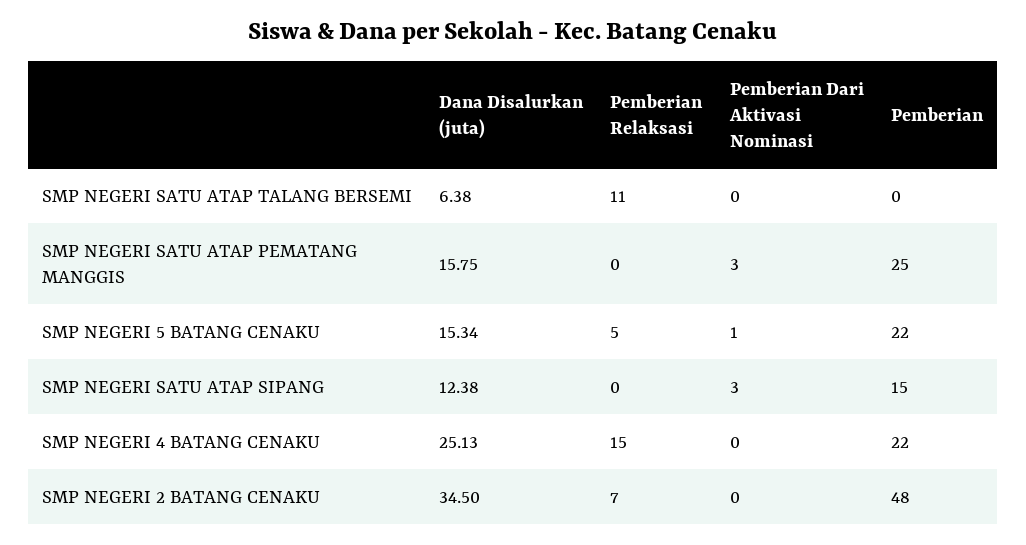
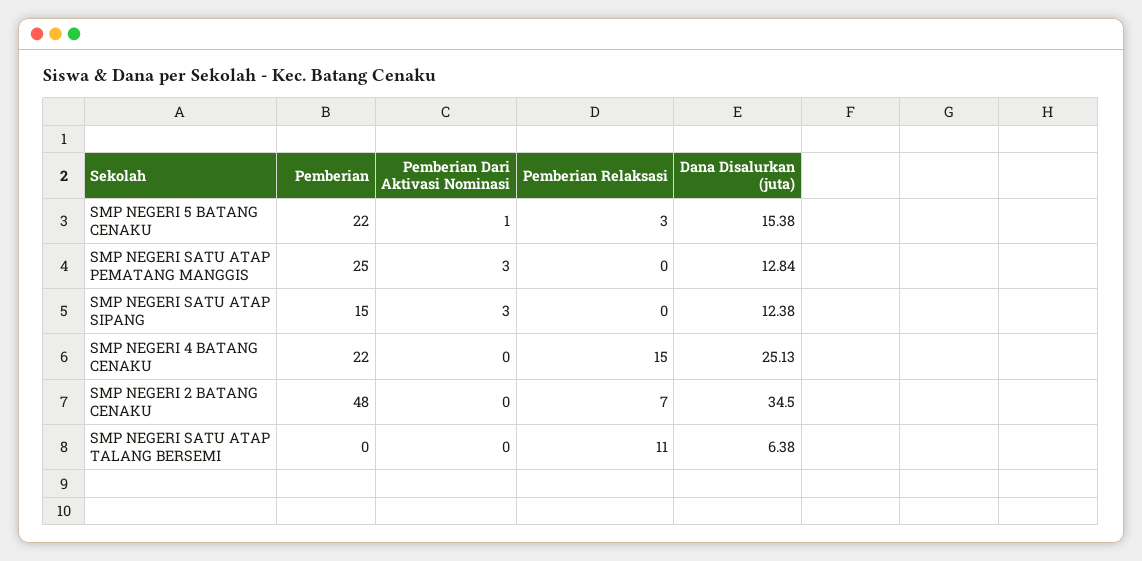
Dana Disalurkan (juta), SMP NEGERI SATU ATAP PEMATANG MANGGIS: 15.75 -> 12.84
Dana Disalurkan (juta), SMP NEGERI 5 BATANG CENAKU: 15.34 -> 15.38
Pemberian Relaksasi, SMP NEGERI 5 BATANG CENAKU: 5 -> 3

